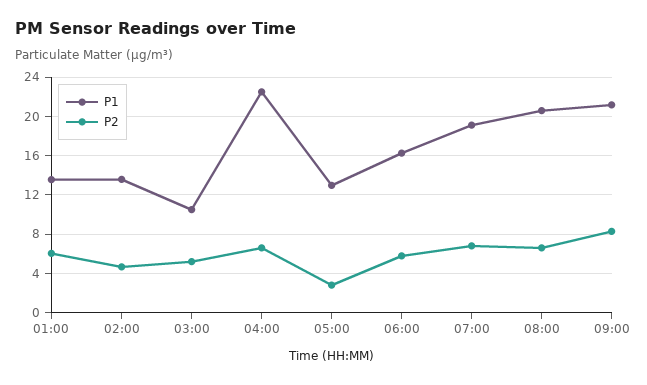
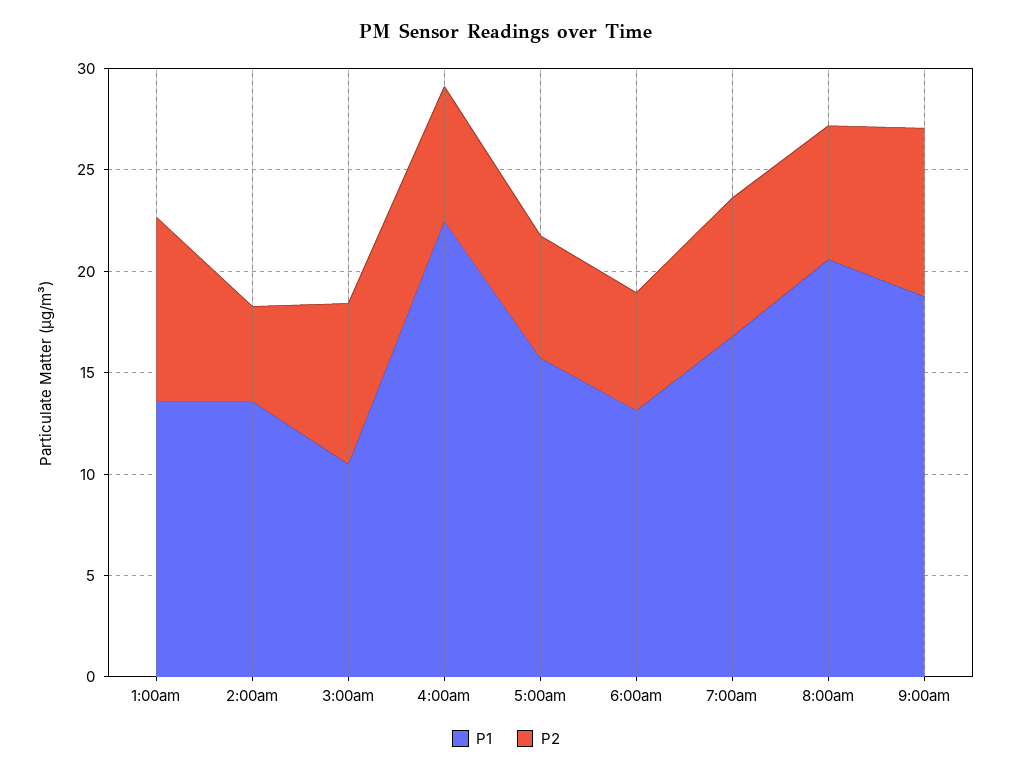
P2, 01:00: 6 -> 9
P2, 03:00: 5 -> 8
P1, 05:00: 13 -> 16
P2, 05:00: 3 -> 6
P1, 06:00: 16 -> 13
P1, 07:00: 19 -> 17
P1, 09:00: 21 -> 19

